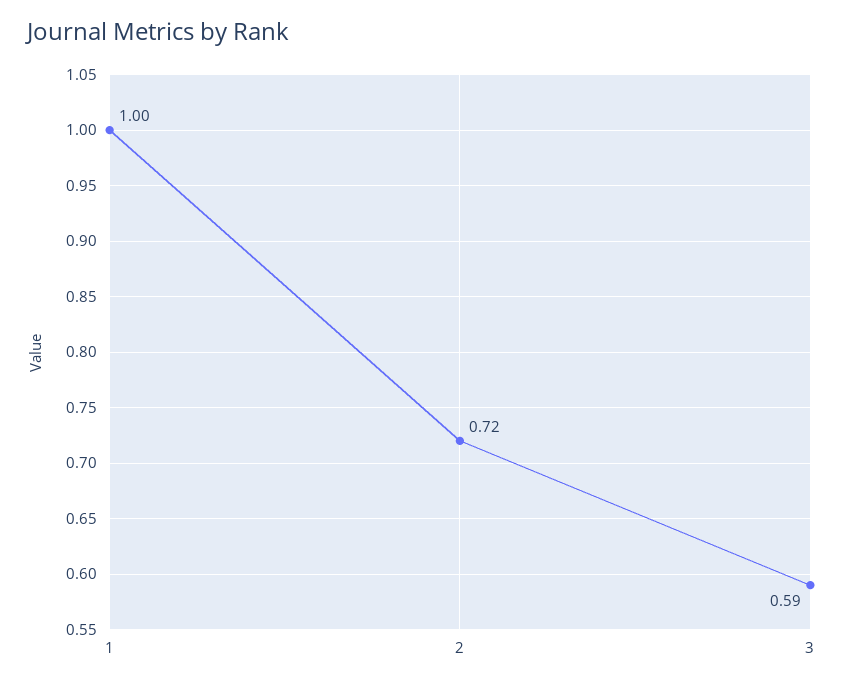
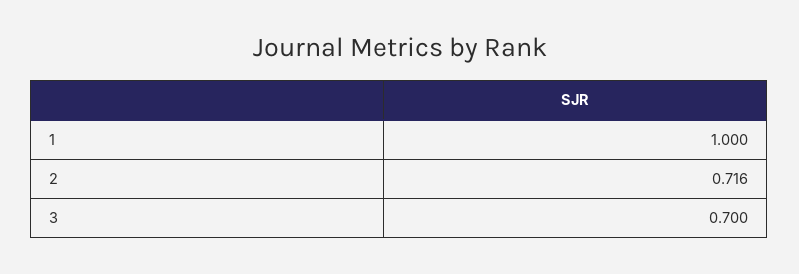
3: 0.59 -> 0.7

